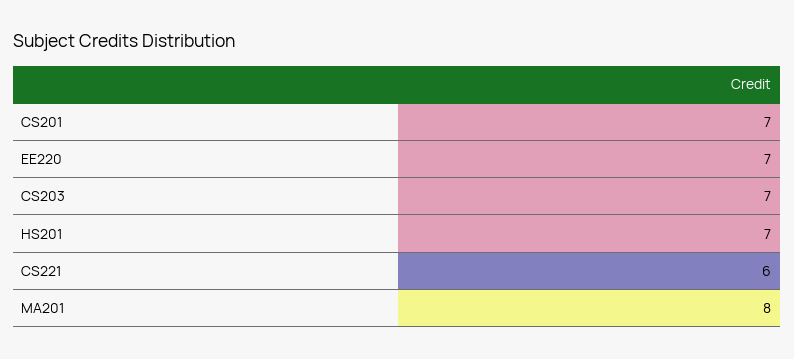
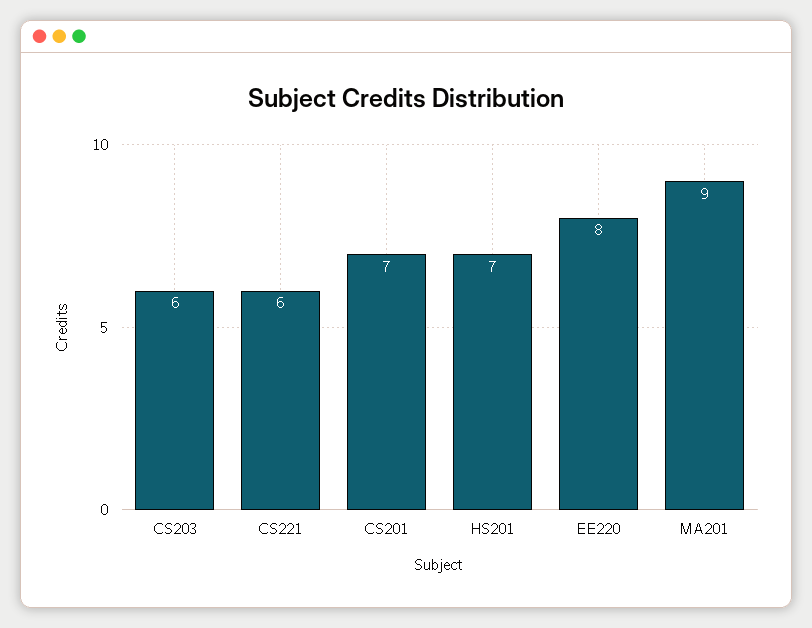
EE220: 7 -> 8
CS203: 7 -> 6
MA201: 8 -> 9

